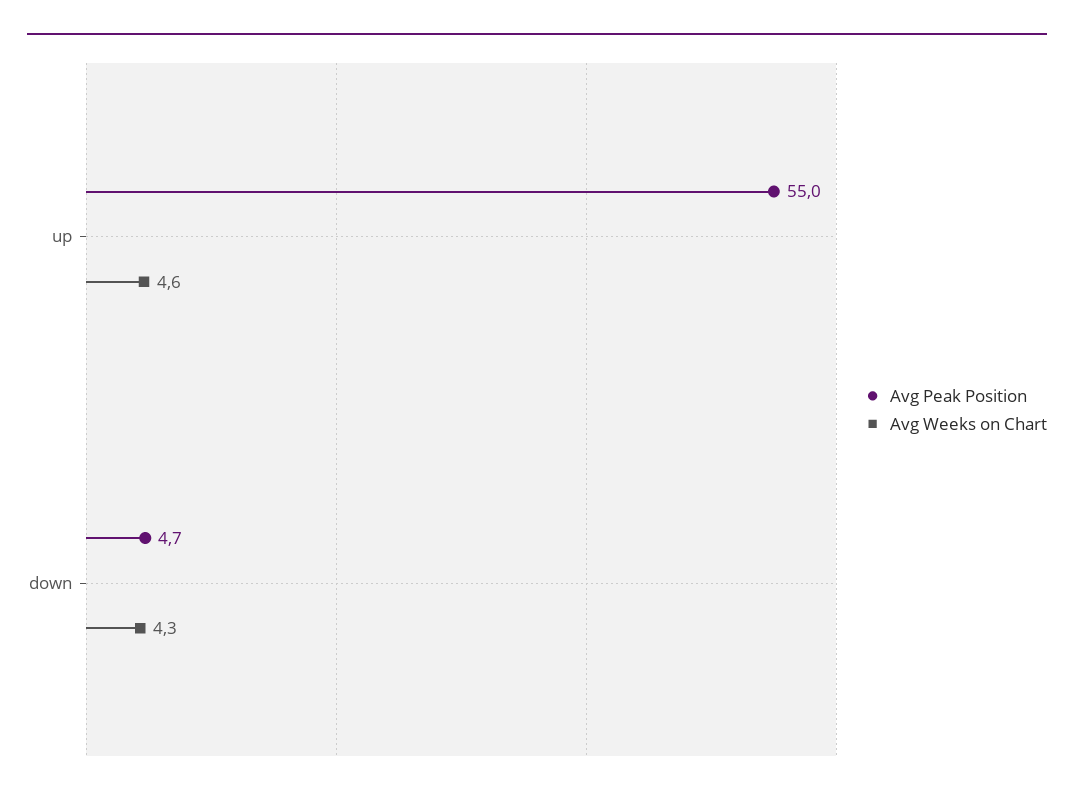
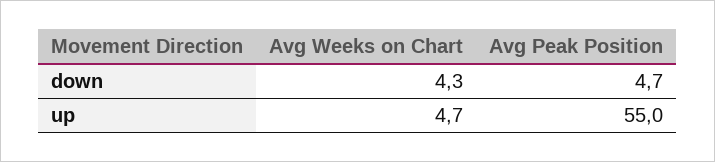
Avg Weeks on Chart, up: 4.6 -> 4.7

